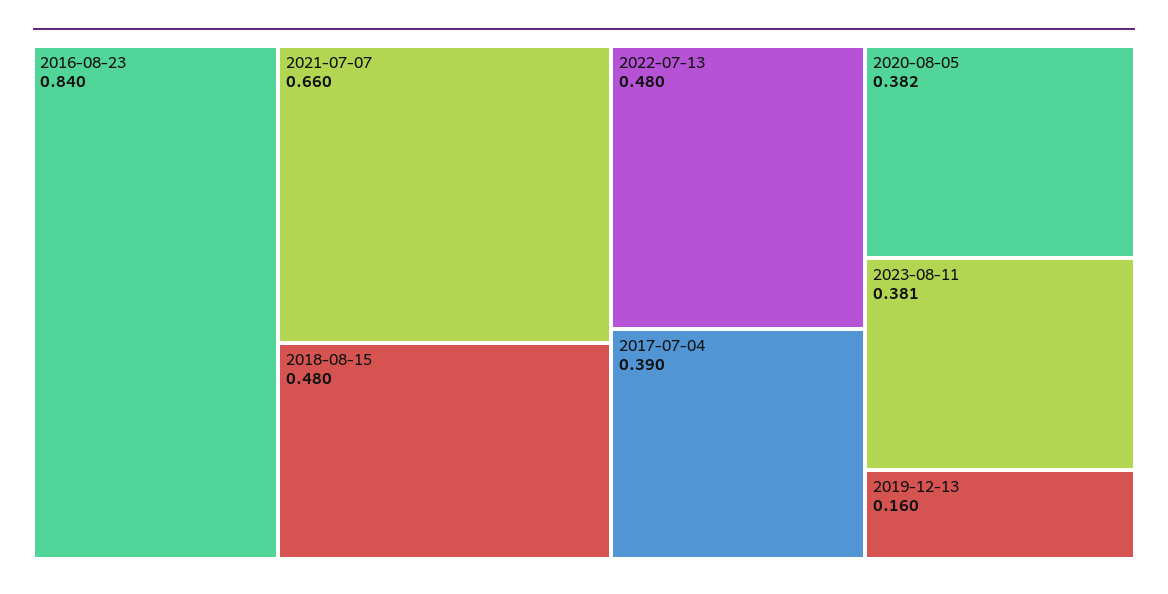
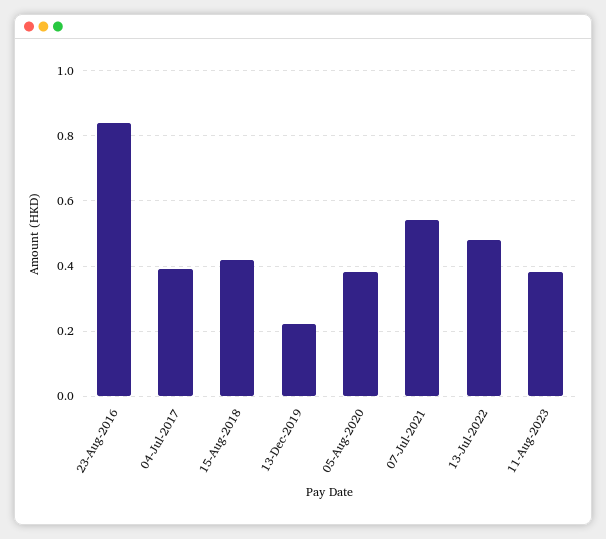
2021-07-07: 0.66 -> 0.54
2018-08-15: 0.48 -> 0.42
2019-12-13: 0.16 -> 0.22

